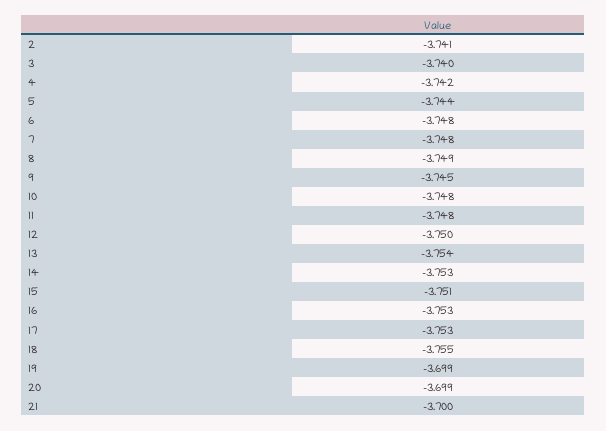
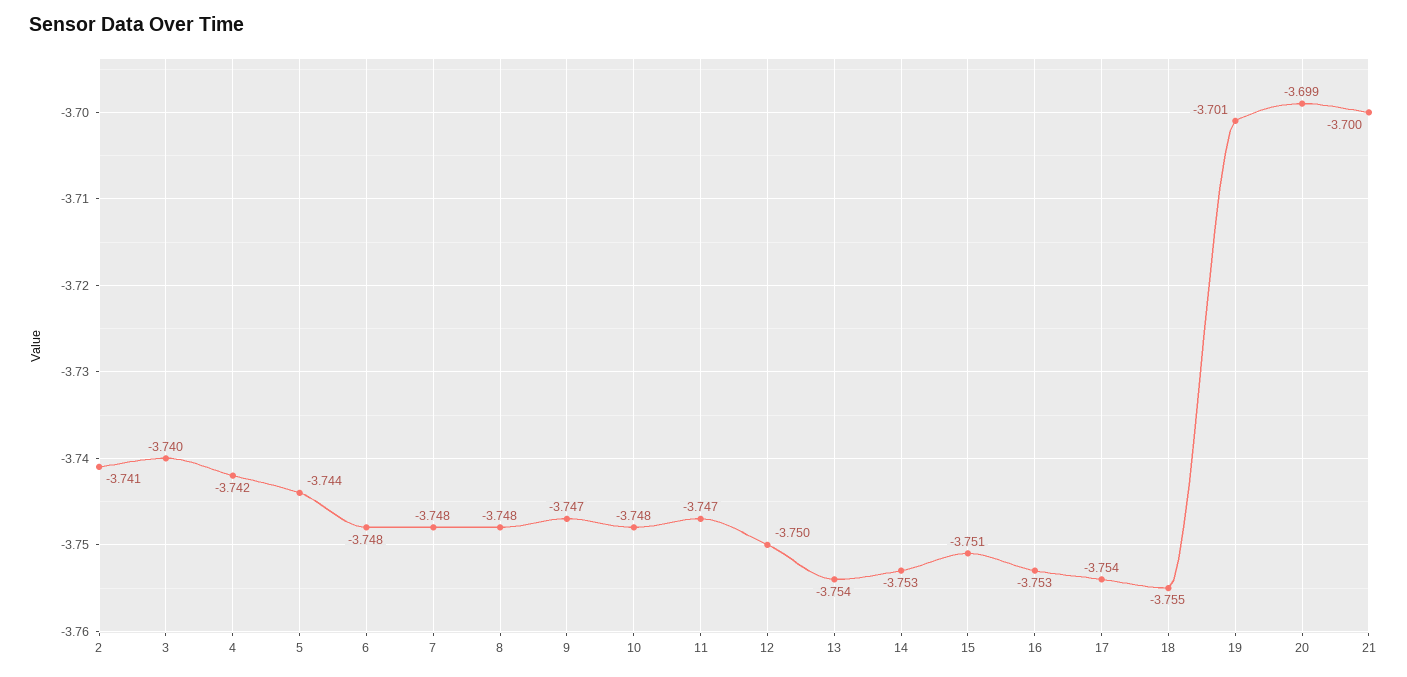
8: -3.749 -> -3.748
9: -3.745 -> -3.747
11: -3.748 -> -3.747
17: -3.753 -> -3.754
19: -3.699 -> -3.701

